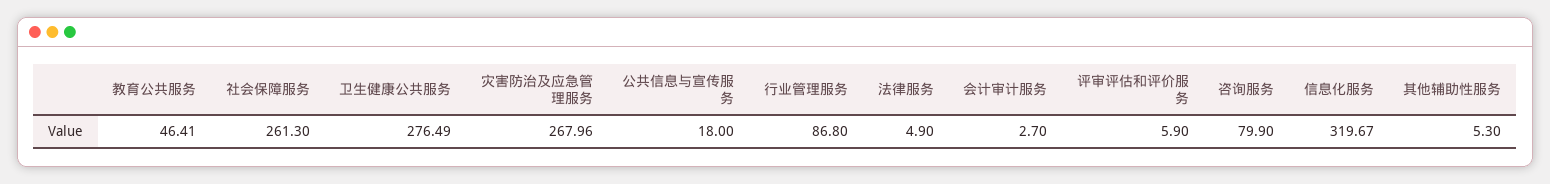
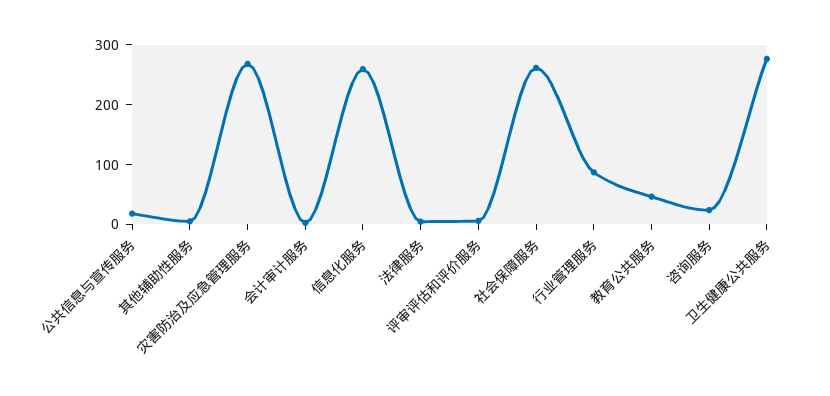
咨询服务: 79.9 -> 20
信息化服务: 319.67 -> 260

